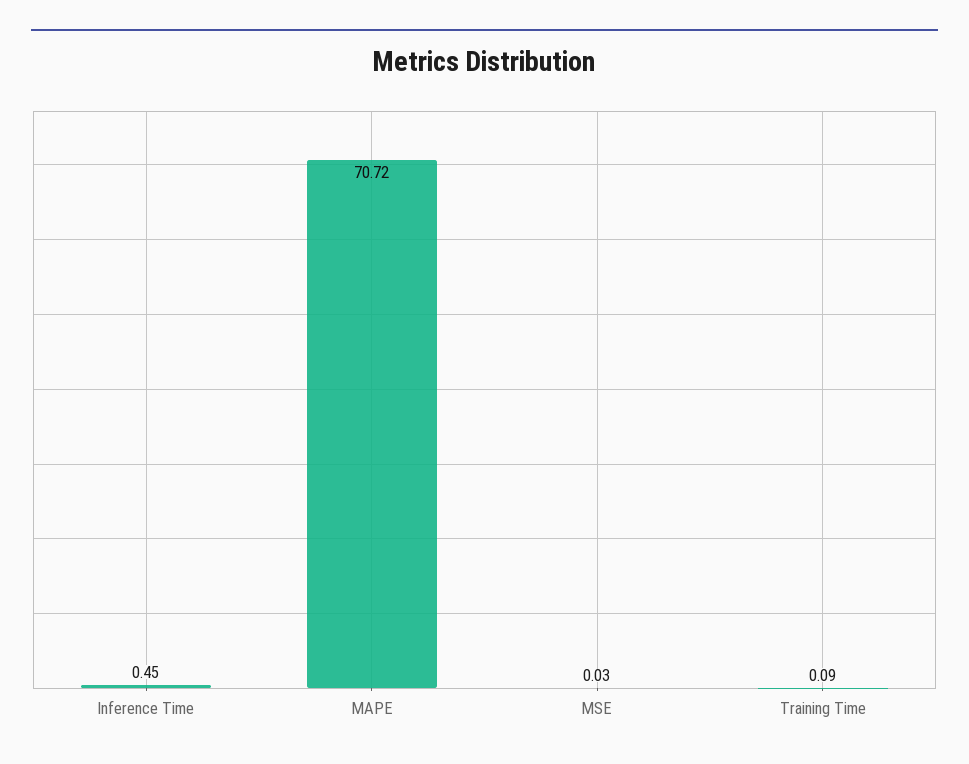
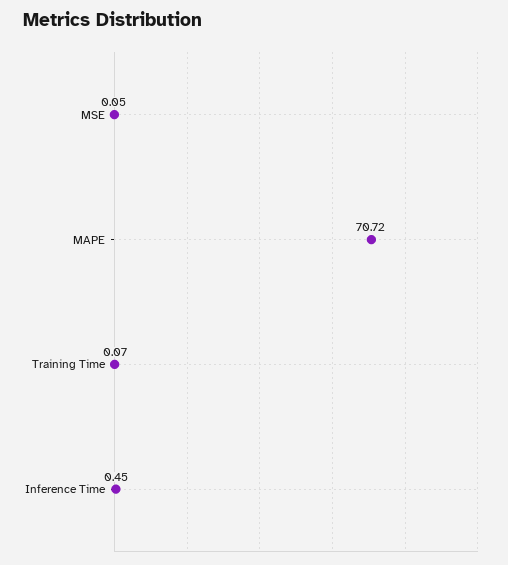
MSE: 0.03 -> 0.05
Training Time: 0.09 -> 0.07

